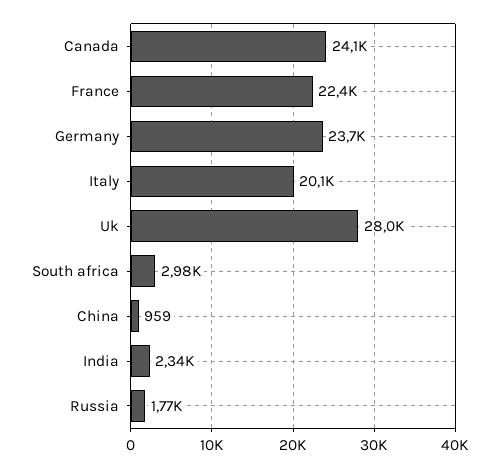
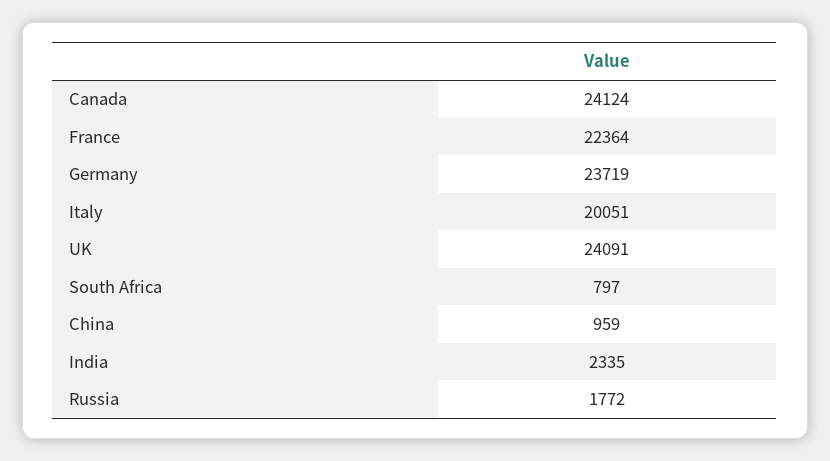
Uk: 28000 -> 24091
South africa: 2980 -> 797

